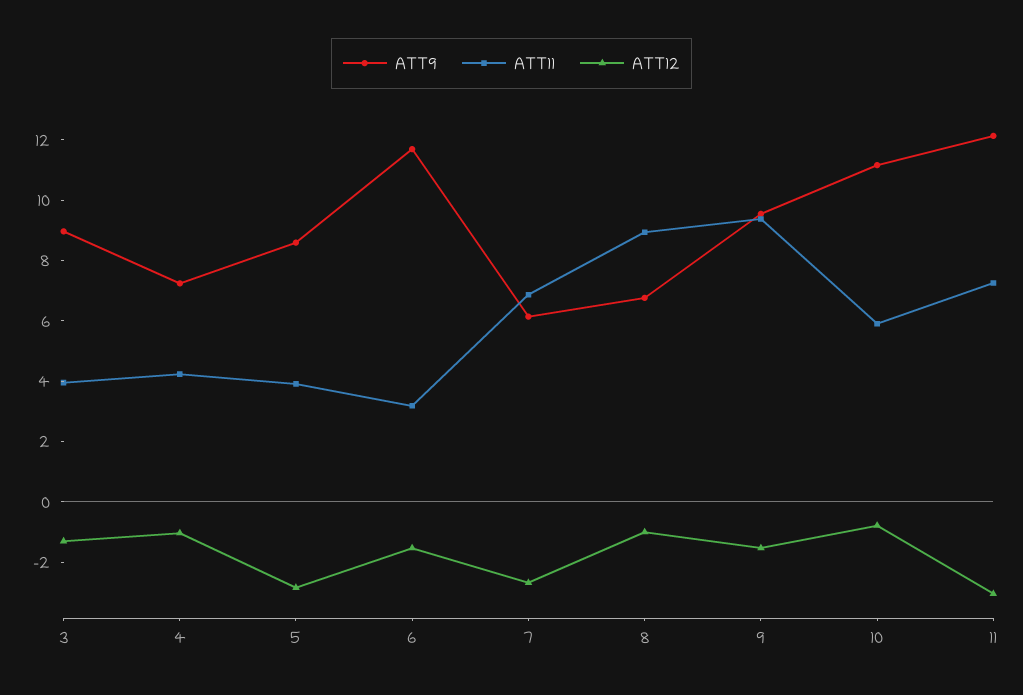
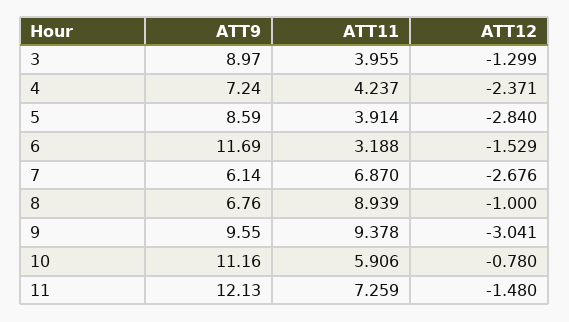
ATT12, 4: -1 -> -2.371
ATT12, 9: -1.5 -> -3.041
ATT12, 11: -3 -> -1.48

